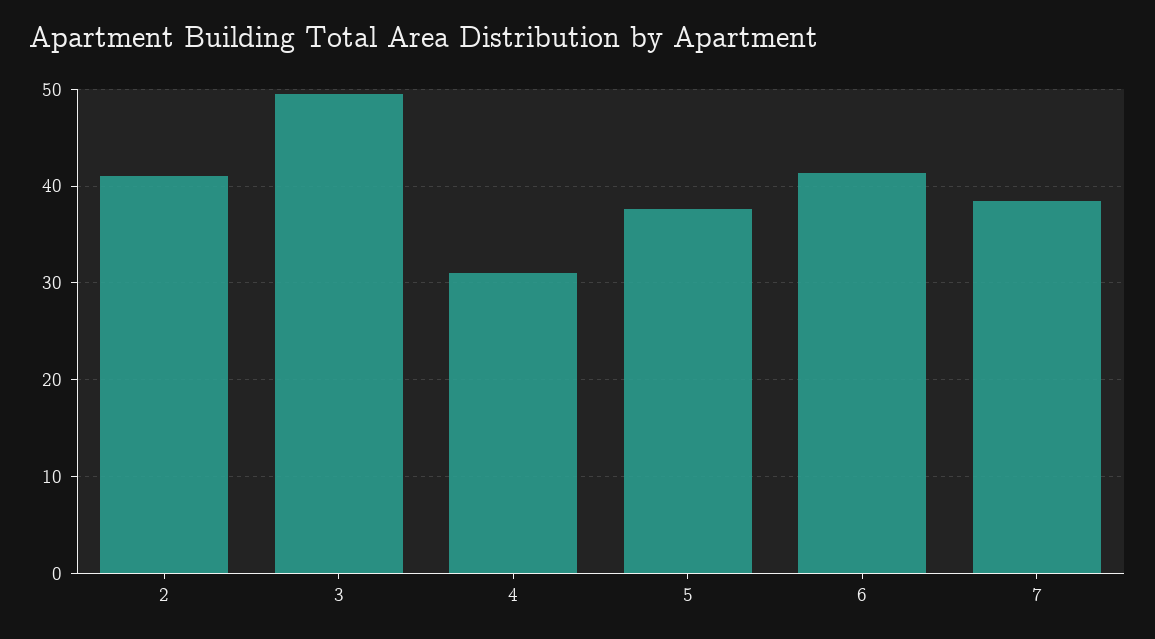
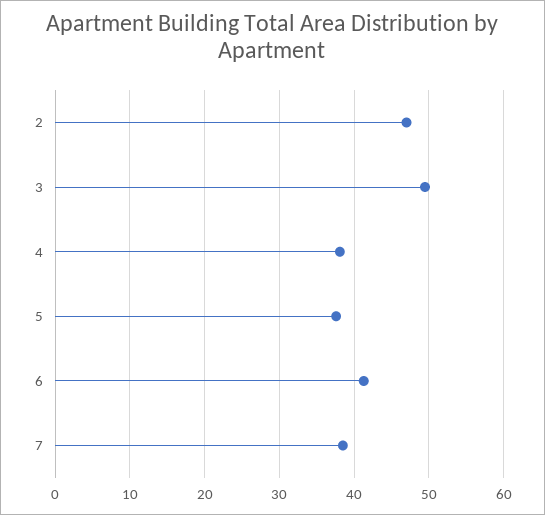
2: 41 -> 47
4: 31 -> 38

